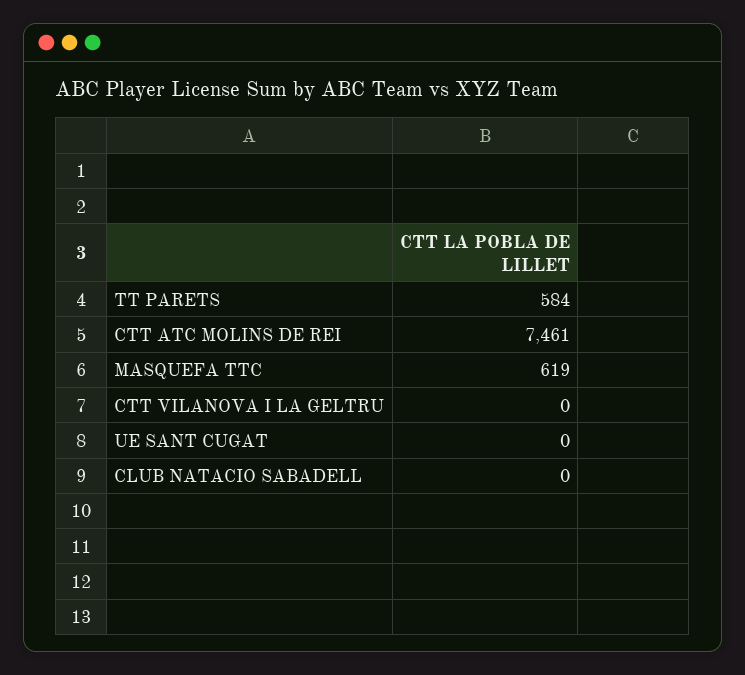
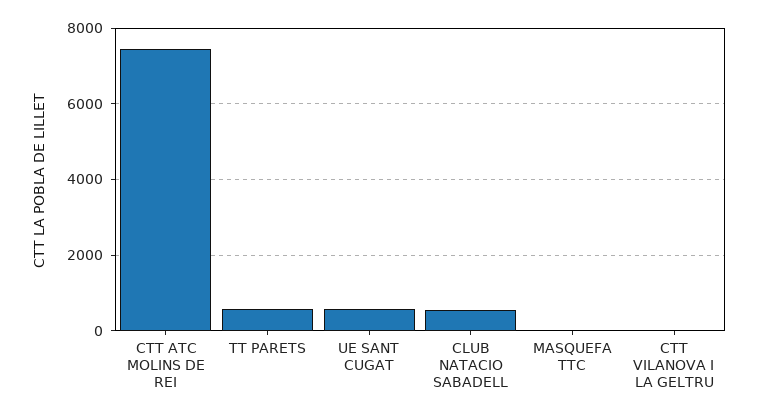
MASQUEFA TTC: 619 -> 0
UE SANT CUGAT: 0 -> 600
CLUB NATACIO SABADELL: 0 -> 600

